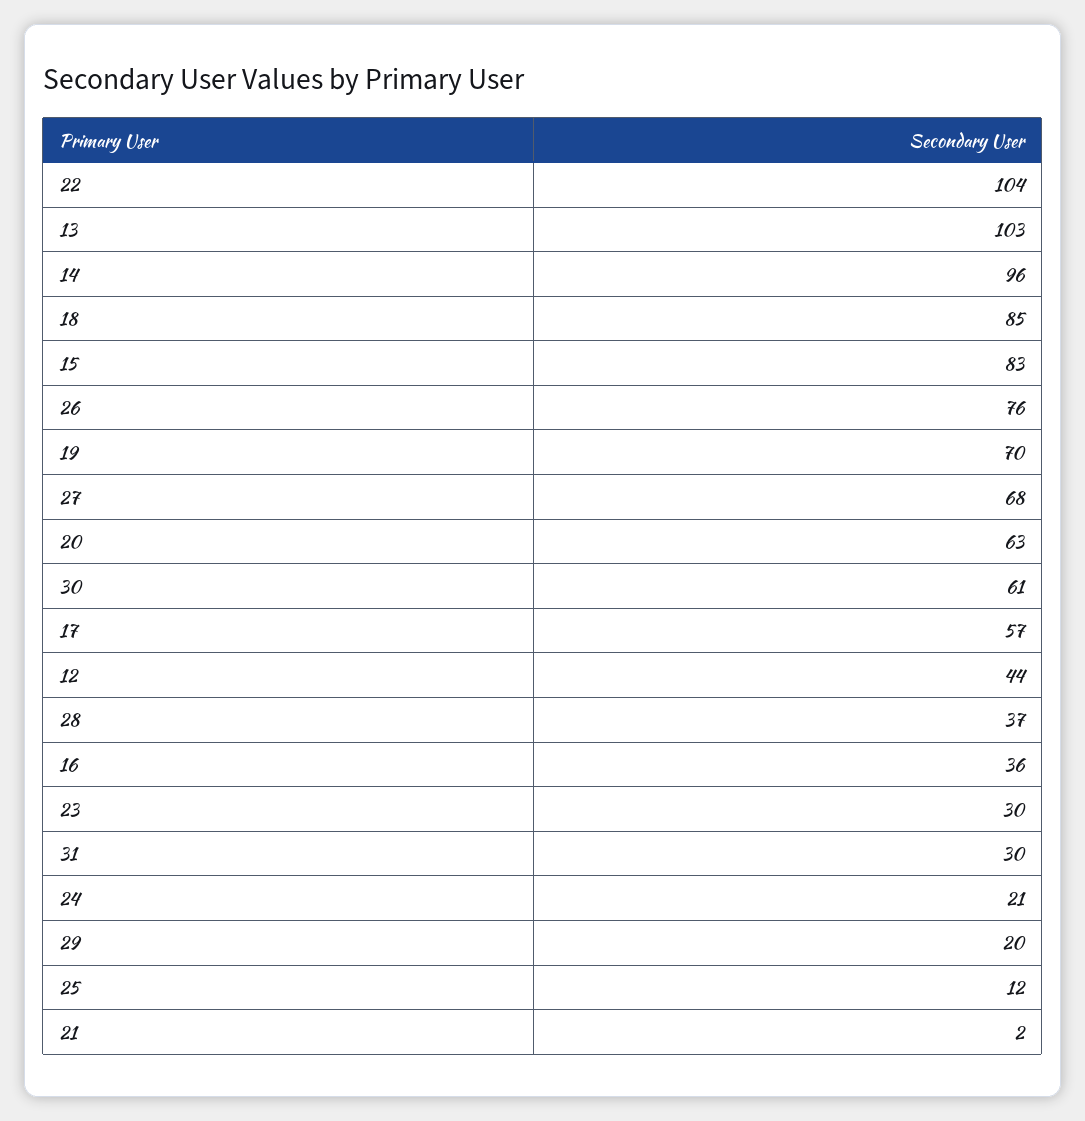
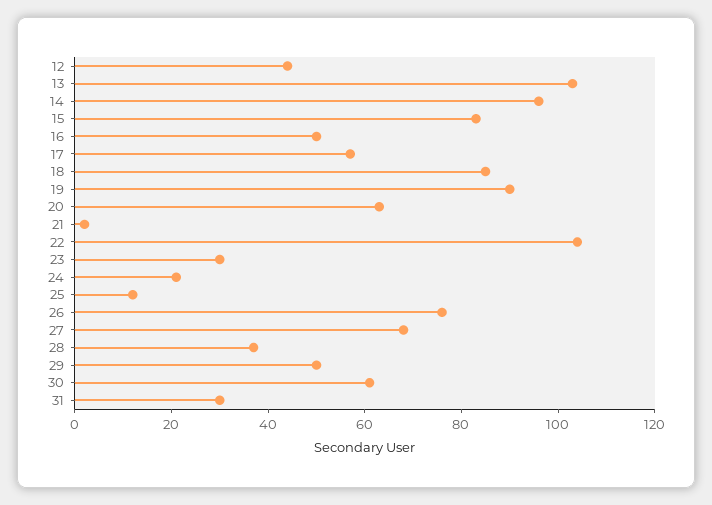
19: 70 -> 90
16: 36 -> 50
29: 20 -> 50

